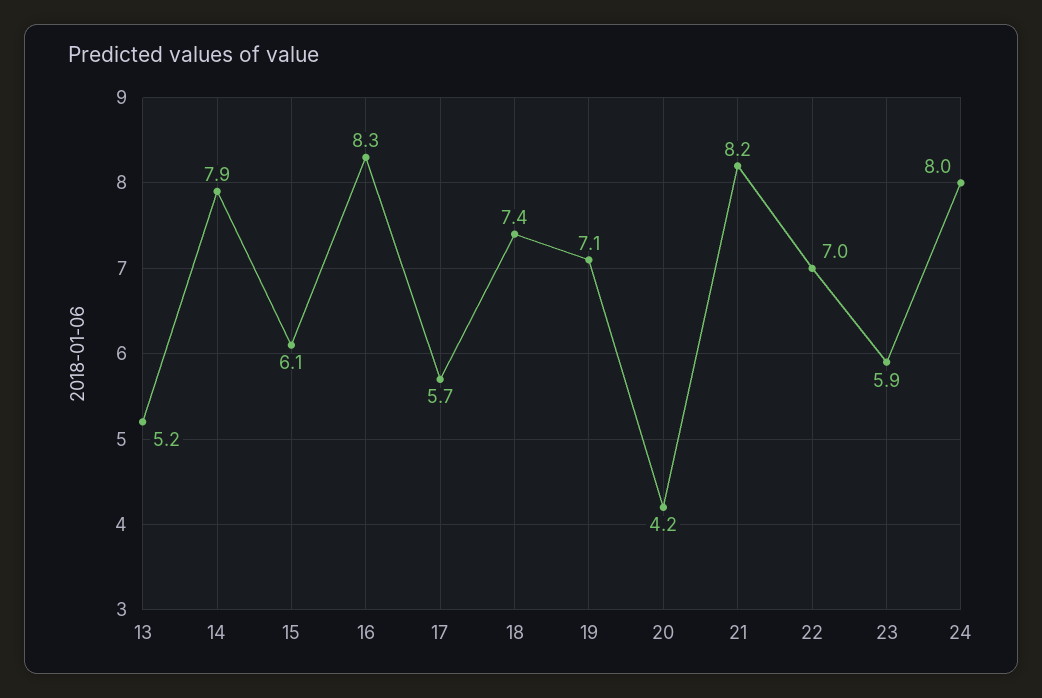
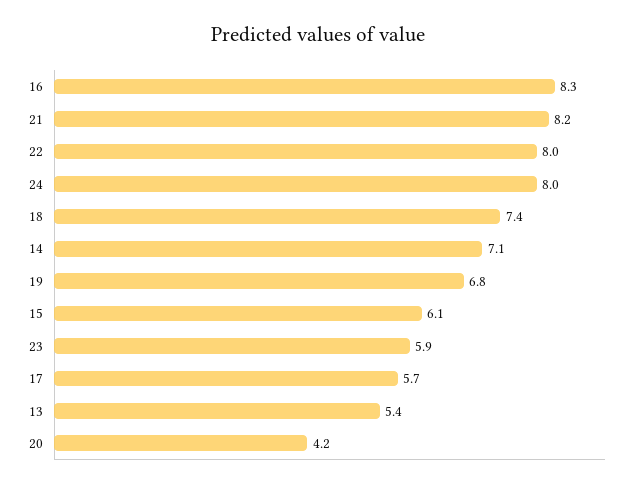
13: 5.2 -> 5.4
14: 7.9 -> 7.1
19: 7.1 -> 6.8
22: 7 -> 8

